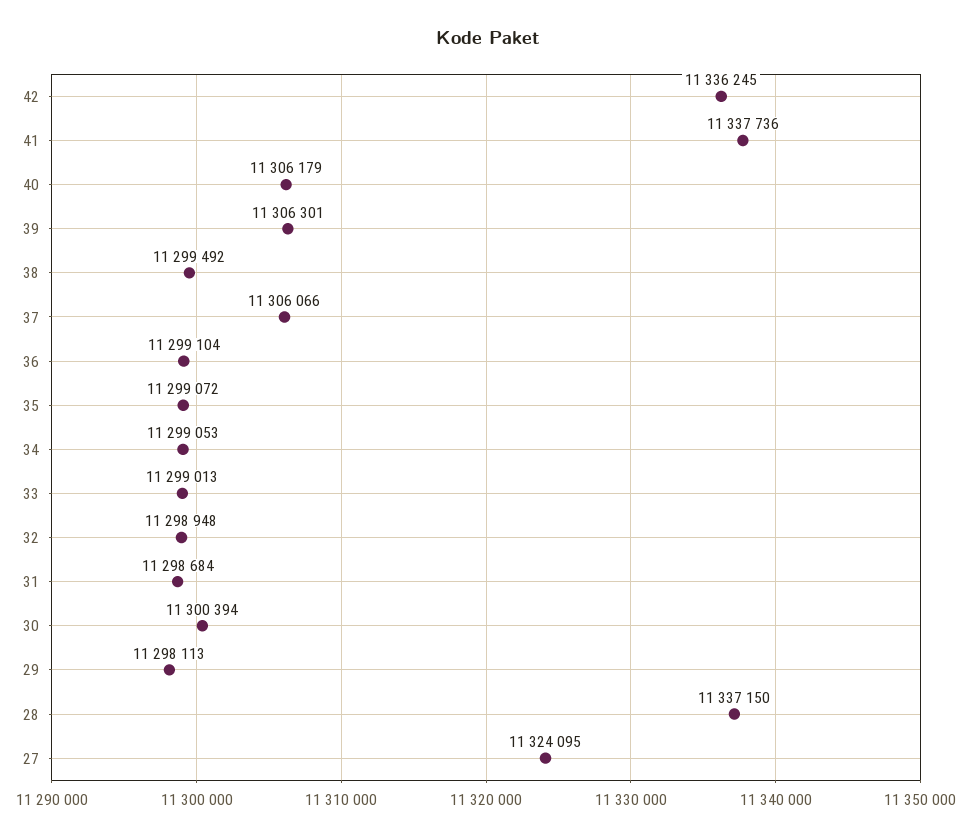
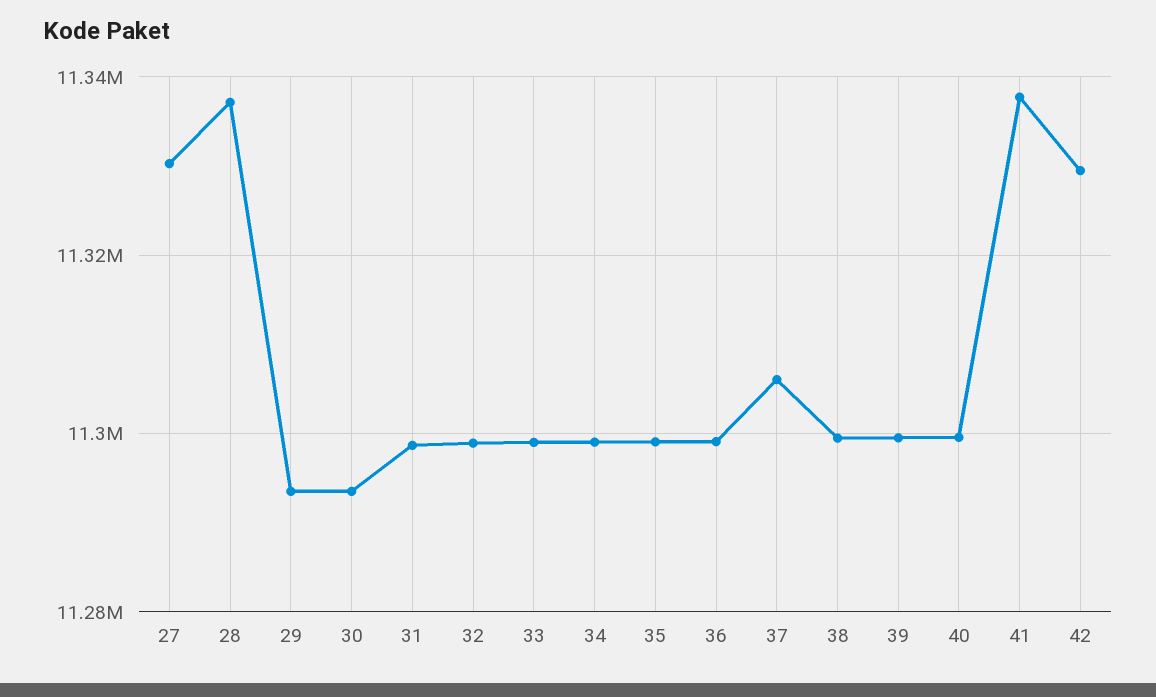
42: 11336245 -> 11330000
40: 11306179 -> 11300000
39: 11306301 -> 11300000
30: 11300394 -> 11294000
29: 11298113 -> 11294000
27: 11324095 -> 11330000

